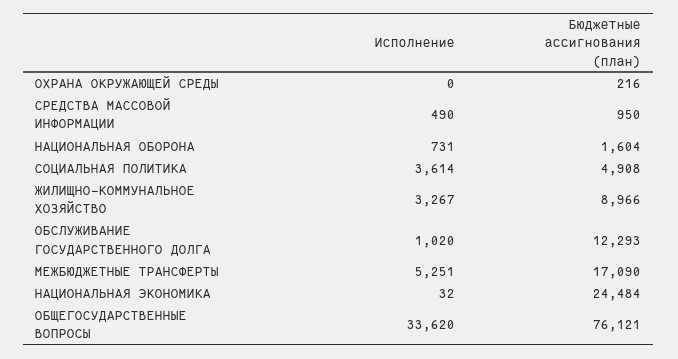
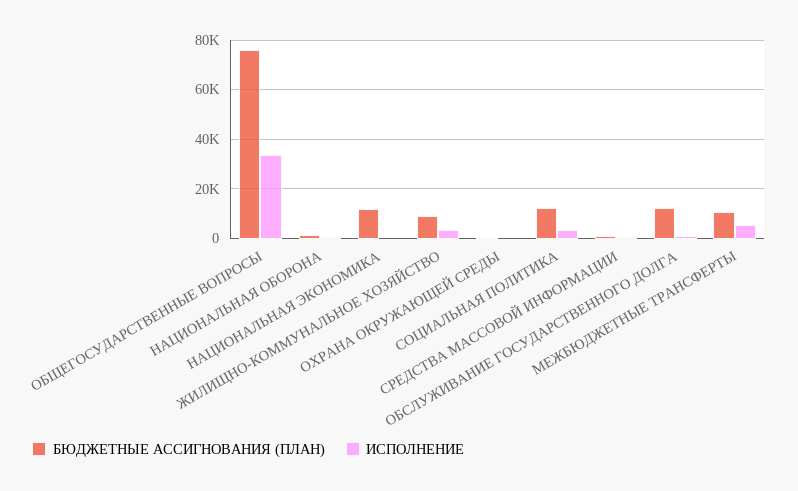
Бюджетные ассигнования (план), СОЦИАЛЬНАЯ ПОЛИТИКА: 4908 -> 12500
Бюджетные ассигнования (план), МЕЖБЮДЖЕТНЫЕ ТРАНСФЕРТЫ: 17090 -> 10000
Бюджетные ассигнования (план), НАЦИОНАЛЬНАЯ ЭКОНОМИКА: 24484 -> 12500

